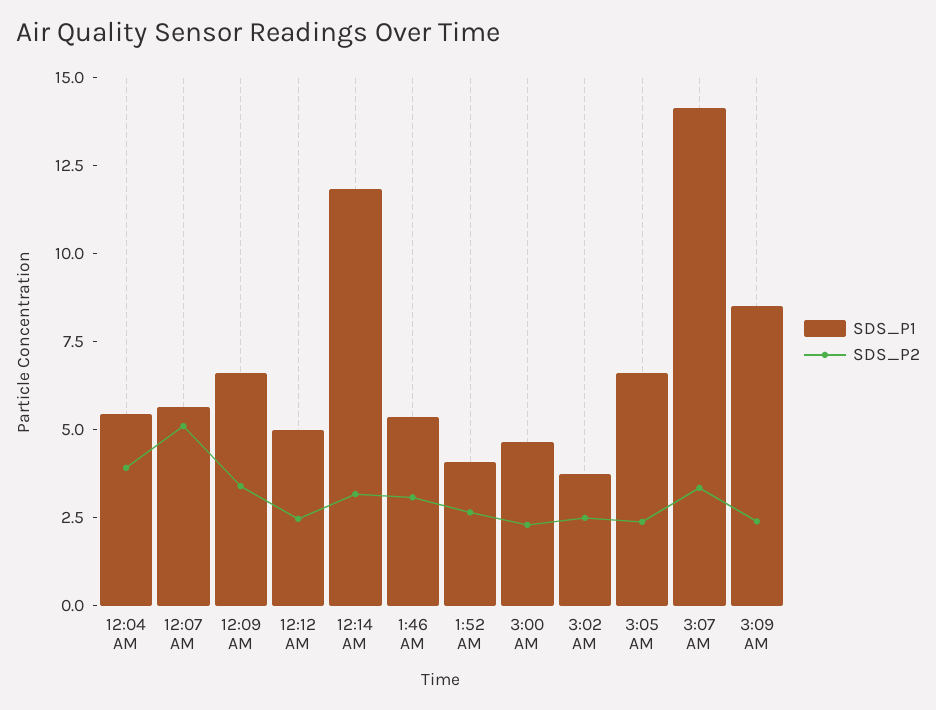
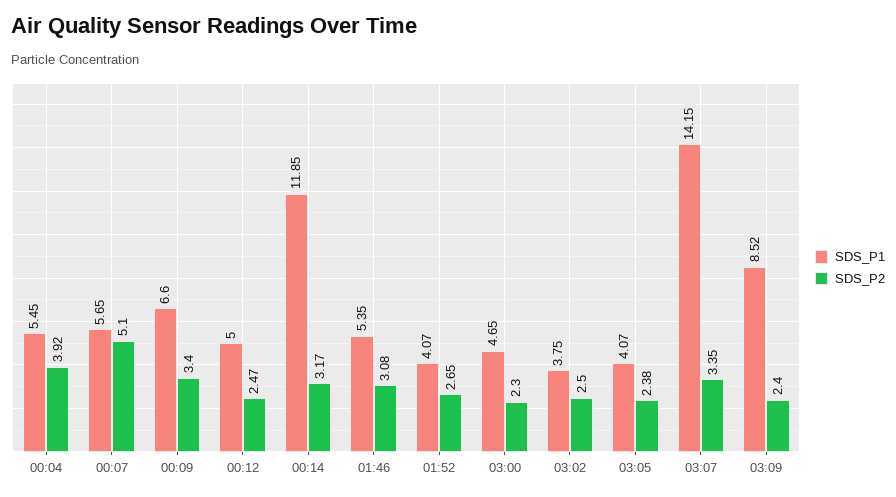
SDS_P1, 3:05 AM: 6.5 -> 4.07

